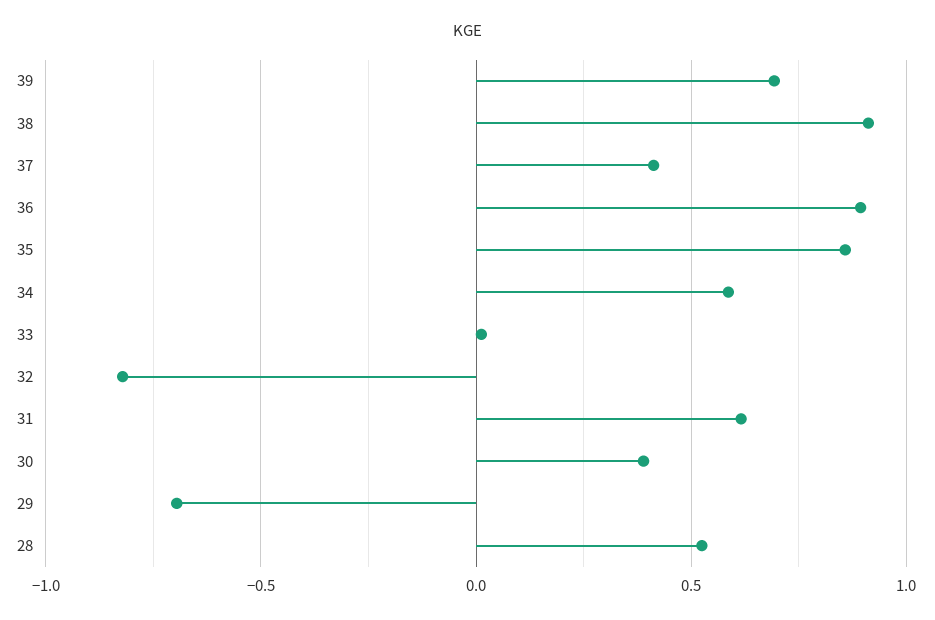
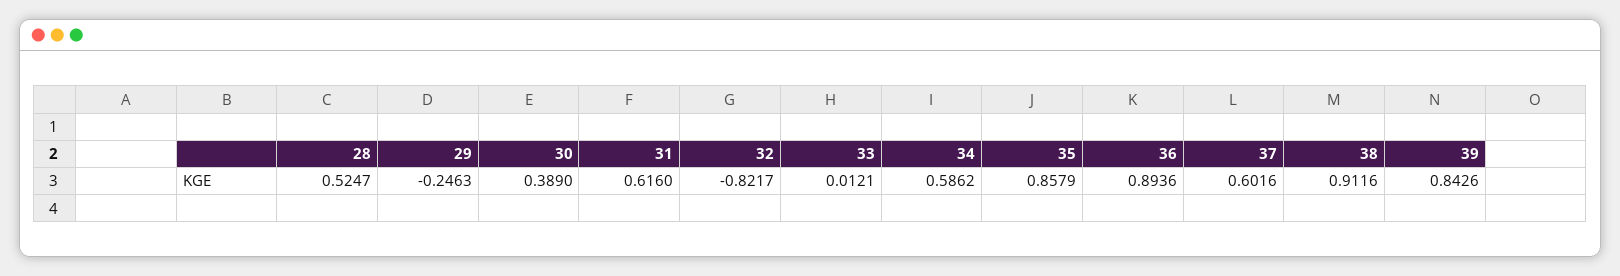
39: 0.7 -> 0.8426
37: 0.4 -> 0.6016
29: -0.7 -> -0.2463

